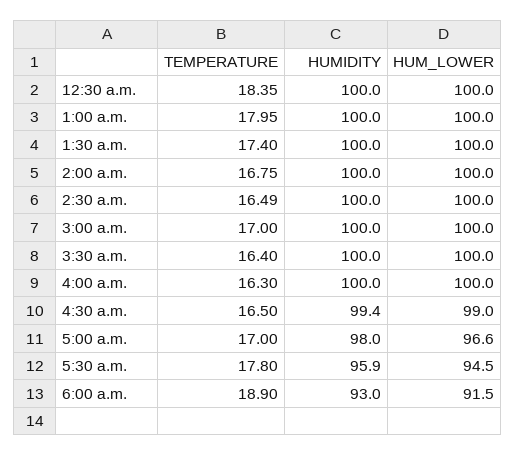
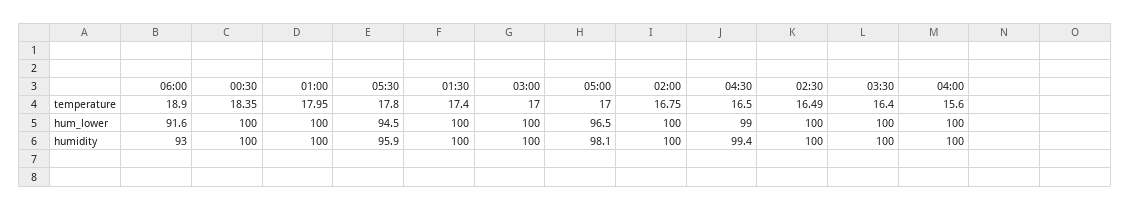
TEMPERATURE, 4:00 a.m.: 16.3 -> 15.6
HUMIDITY, 5:00 a.m.: 98 -> 98.1
HUM_LOWER, 5:00 a.m.: 96.6 -> 96.5
HUM_LOWER, 6:00 a.m.: 91.5 -> 91.6

